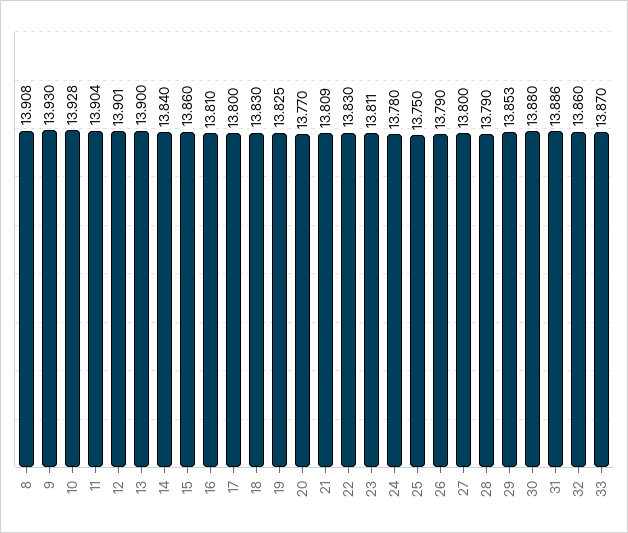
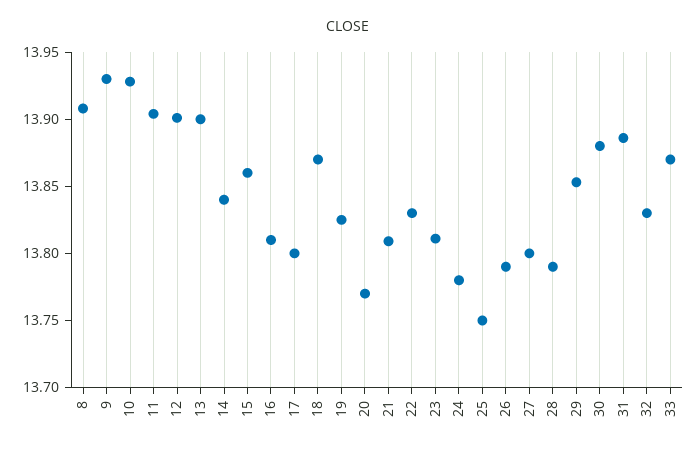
18: 13.83 -> 13.87
32: 13.86 -> 13.83

